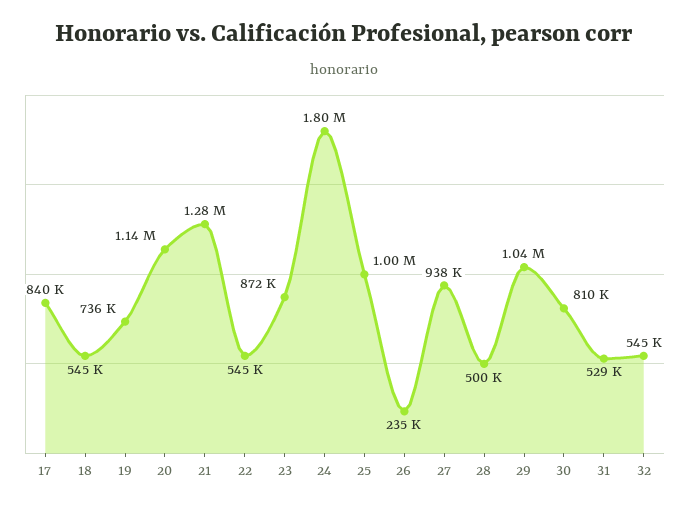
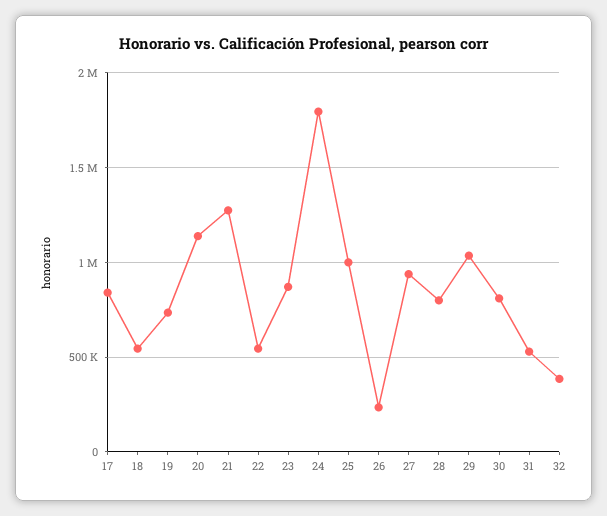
28: 500000 -> 800000
32: 545000 -> 400000

